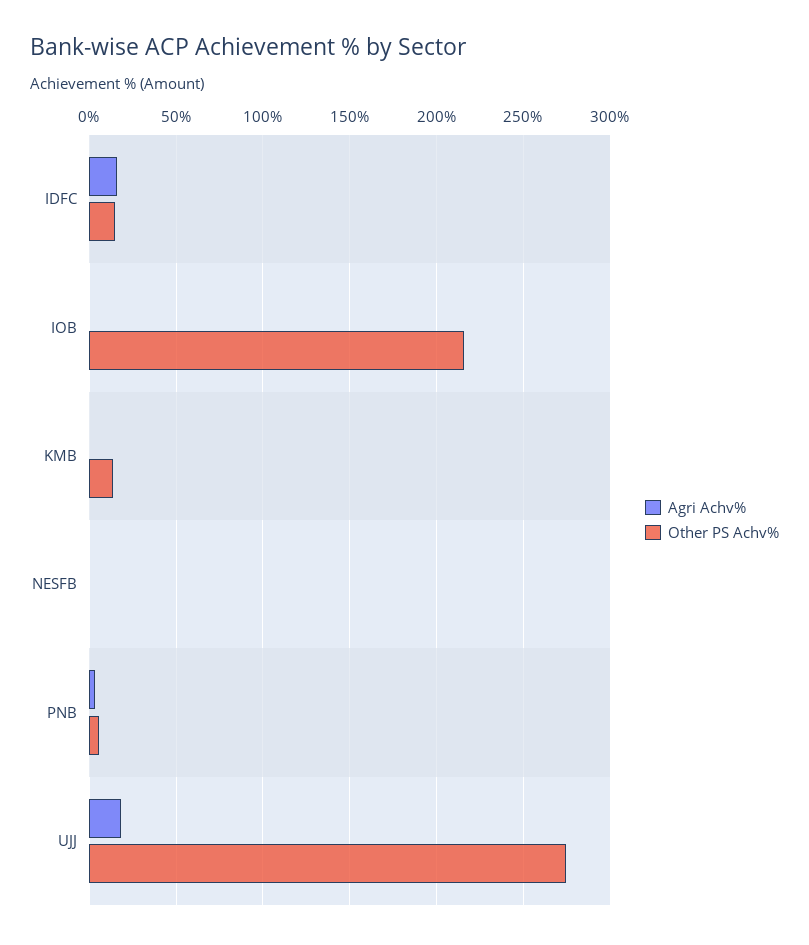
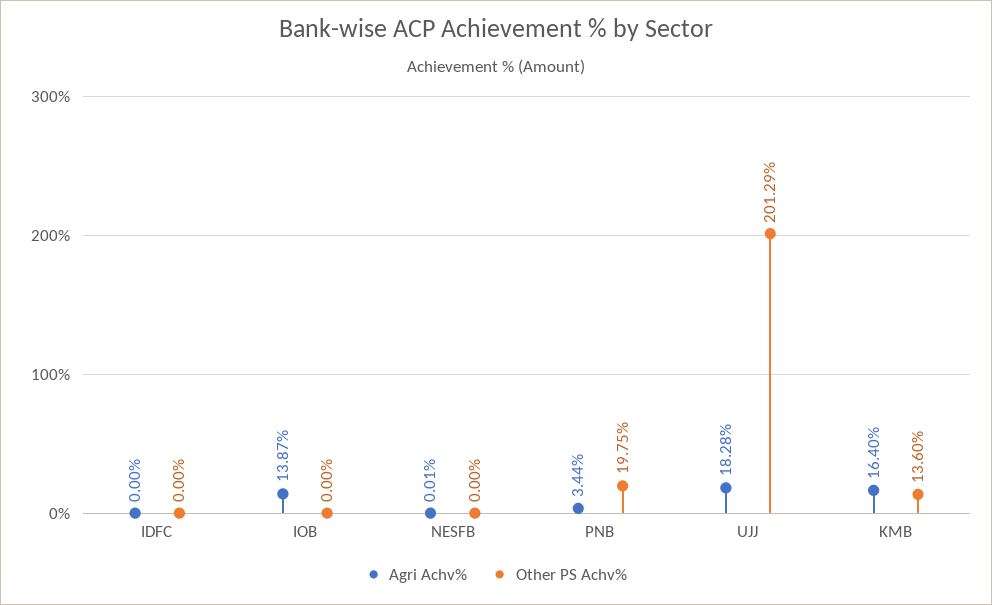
Agri Achv%, IDFC: 15 -> 0
Other PS Achv%, IDFC: 15 -> 0
Agri Achv%, IOB: 0 -> 13.87
Other PS Achv%, IOB: 215 -> 0
Agri Achv%, KMB: 0 -> 16.4
Other PS Achv%, PNB: 5 -> 19.75
Other PS Achv%, UJJ: 275 -> 201.29

